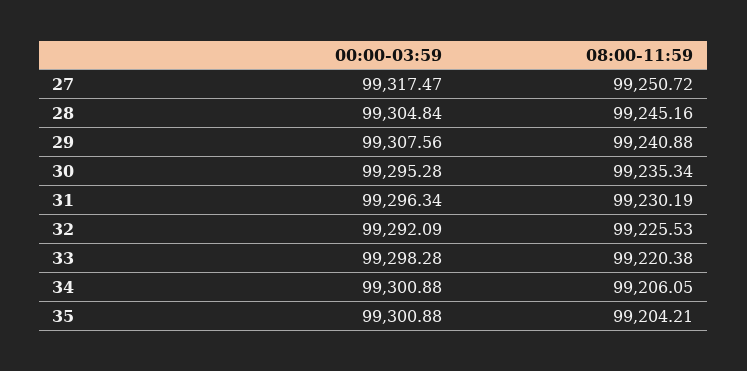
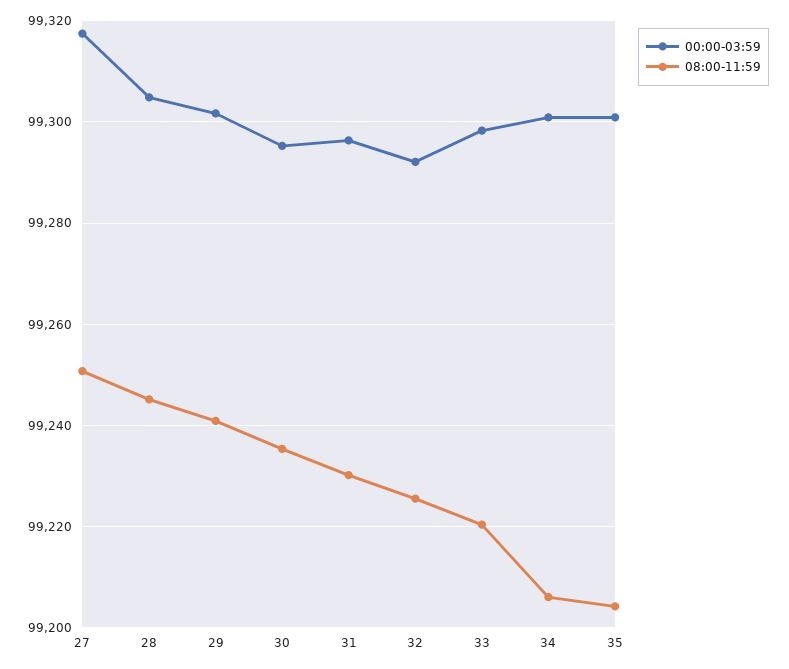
00:00-03:59, 29: 99307.56 -> 99302

